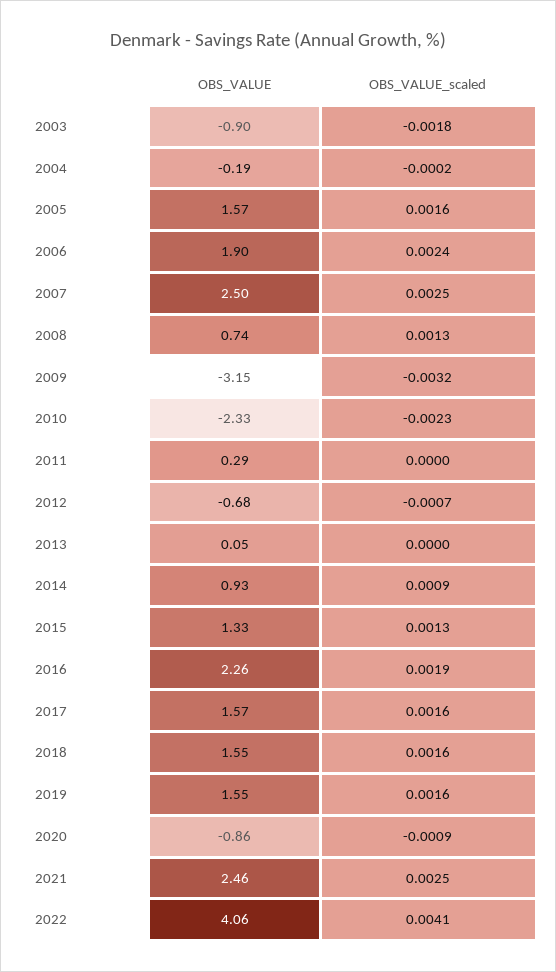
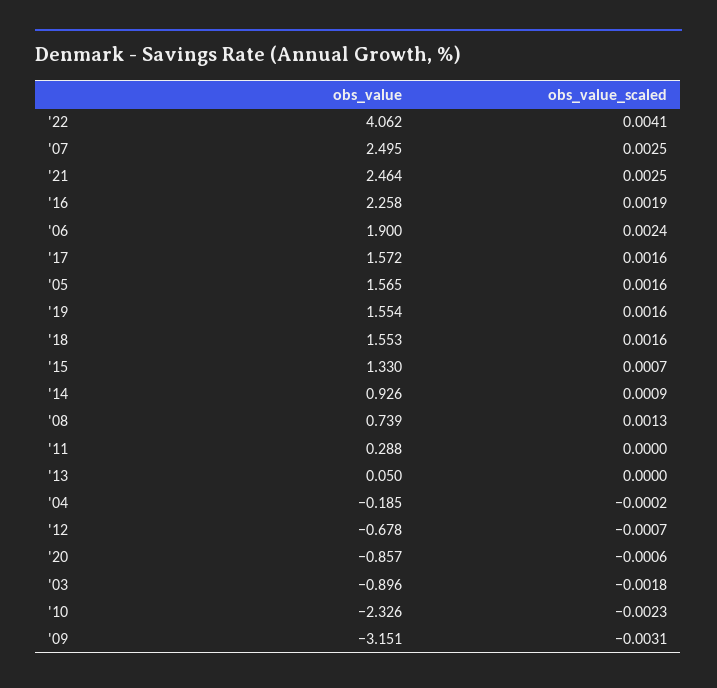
OBS_VALUE_scaled, 2009: -0.0032 -> -0.0031
OBS_VALUE_scaled, 2015: 0.0013 -> 0.0007
OBS_VALUE_scaled, 2020: -0.0009 -> -0.0006

